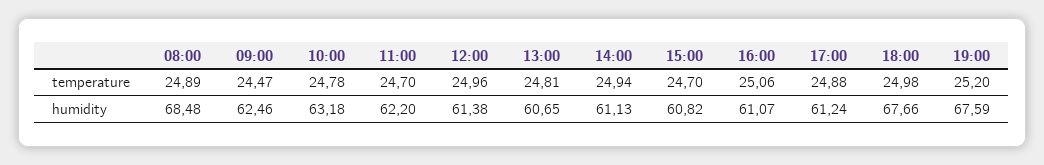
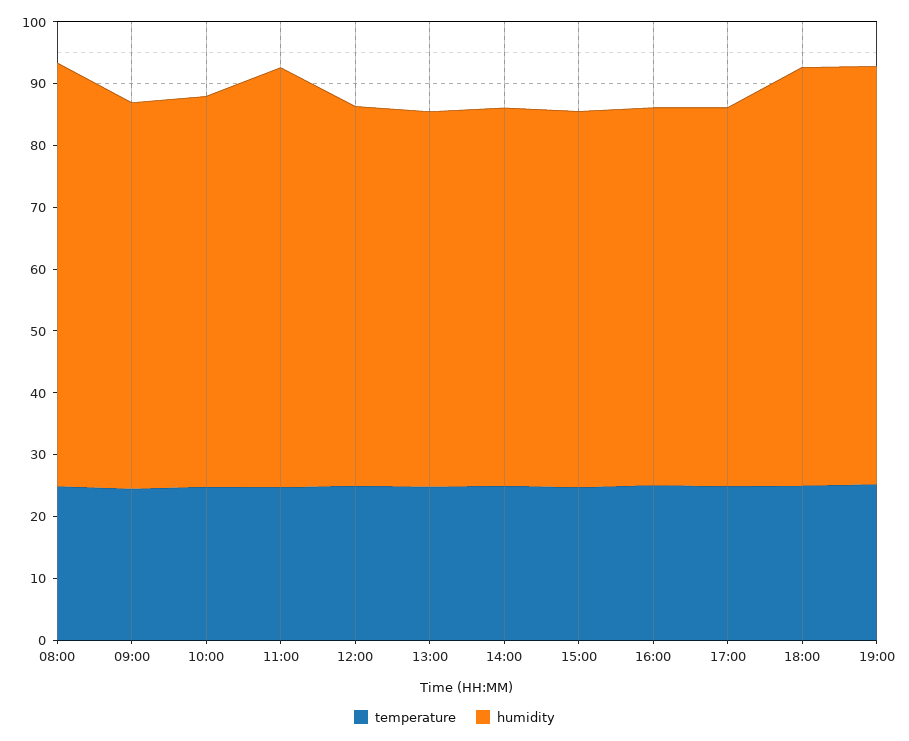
humidity, 11:00: 62.2 -> 68

